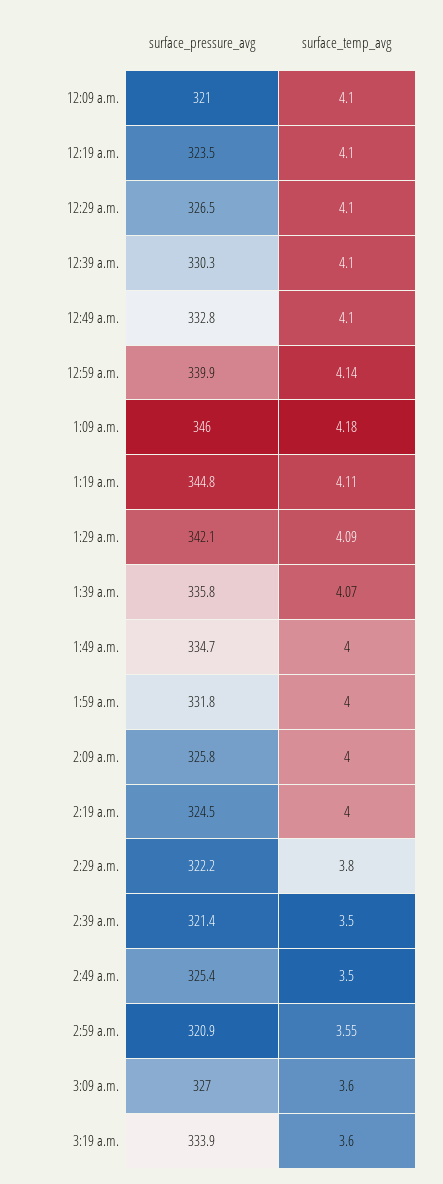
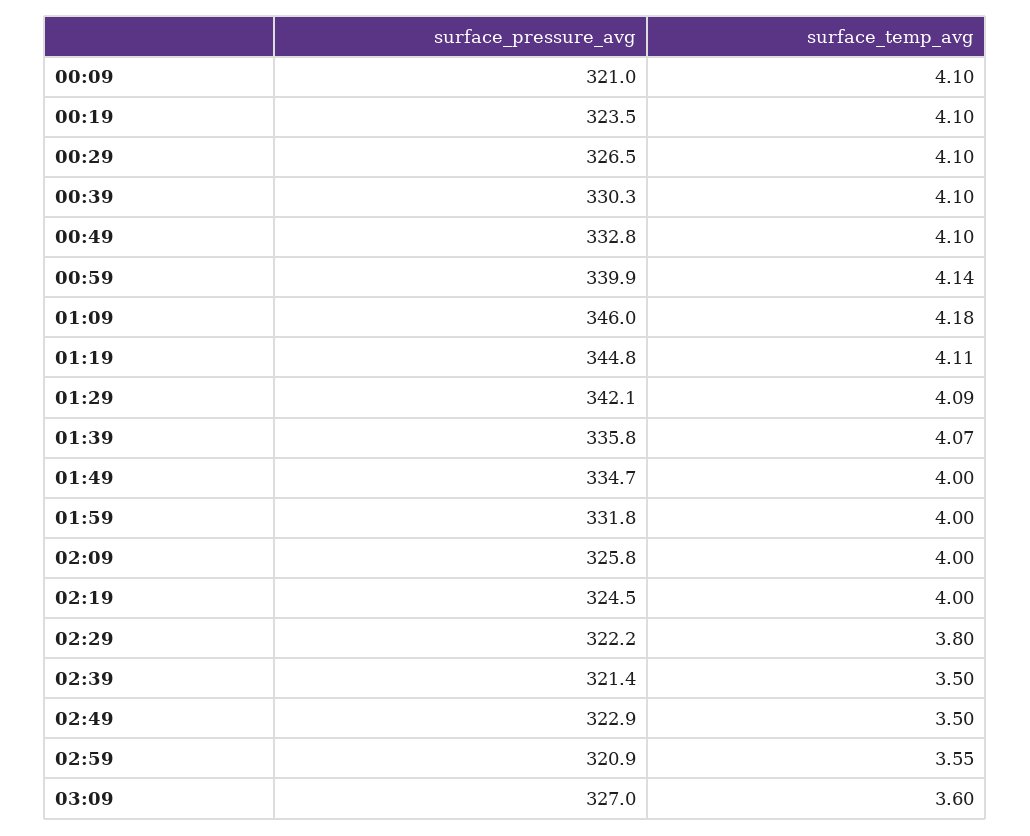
surface_pressure_avg, 2:49 a.m.: 325.4 -> 322.9
surface_pressure_avg, 3:19 a.m.: 333.9 -> none
surface_temp_avg, 3:19 a.m.: 3.6 -> none

